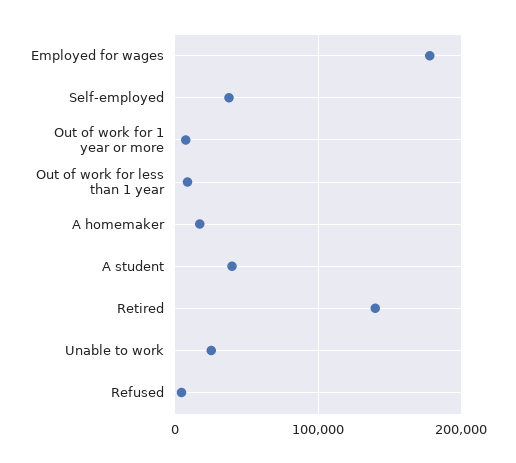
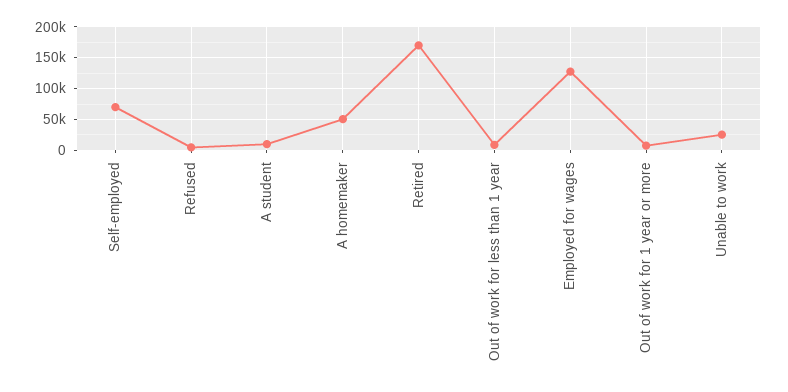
Employed for wages: 180000 -> 130000
Self-employed: 40000 -> 70000
A homemaker: 20000 -> 50000
A student: 40000 -> 10000
Retired: 140000 -> 170000

